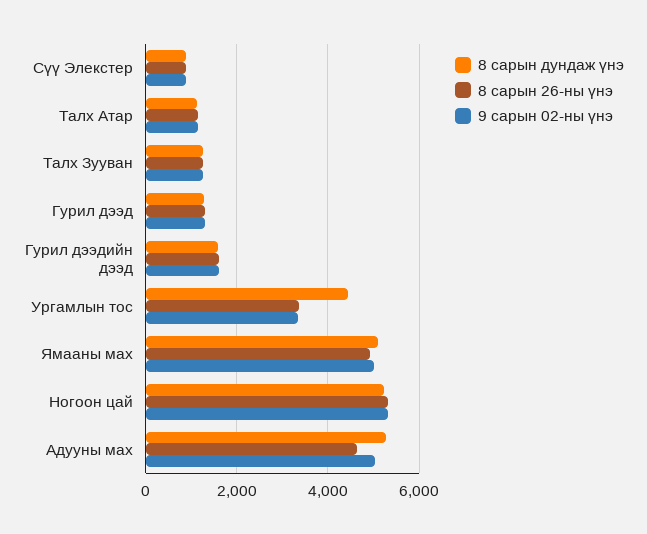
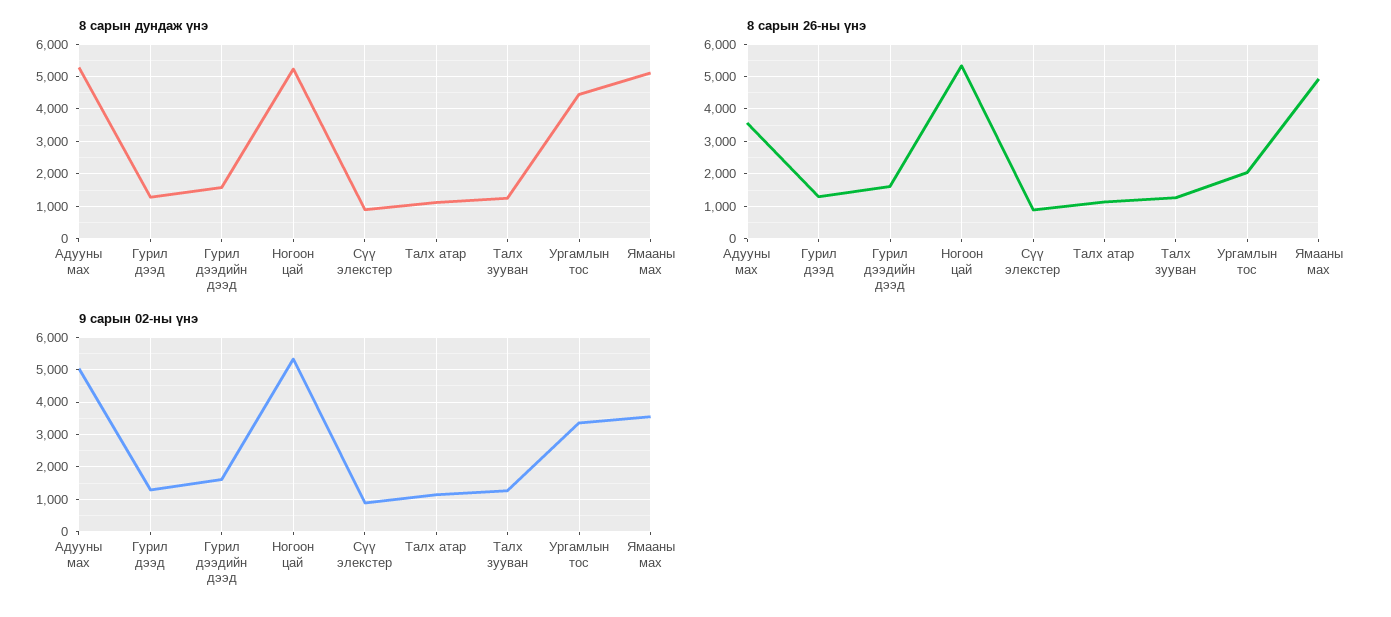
8 сарын 26-ны үнэ, Ургамлын тос: 3400 -> 2000
9 сарын 02-ны үнэ, Ямааны мах: 5000 -> 3600
8 сарын 26-ны үнэ, Адууны мах: 4600 -> 3600

